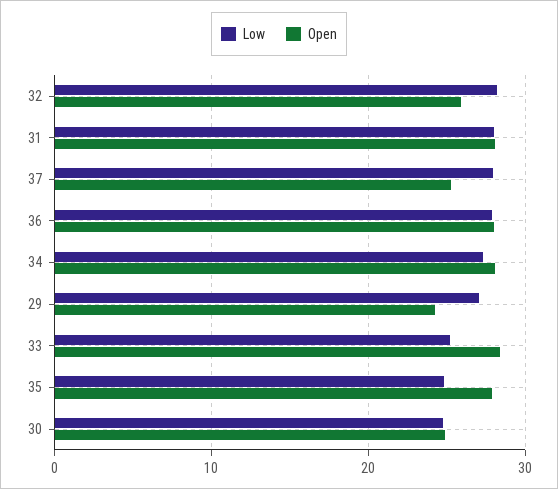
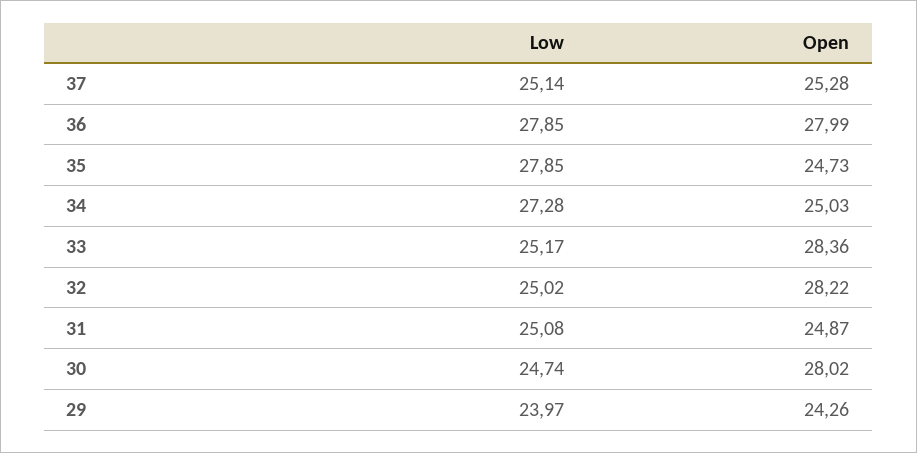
Low, 32: 28 -> 25.02
Open, 32: 26 -> 28.22
Low, 31: 28 -> 25.08
Open, 31: 28 -> 24.87
Low, 37: 28 -> 25.14
Open, 34: 28 -> 25.03
Low, 29: 27 -> 23.97
Low, 35: 25 -> 27.85
Open, 35: 28 -> 24.73
Open, 30: 25 -> 28.02

